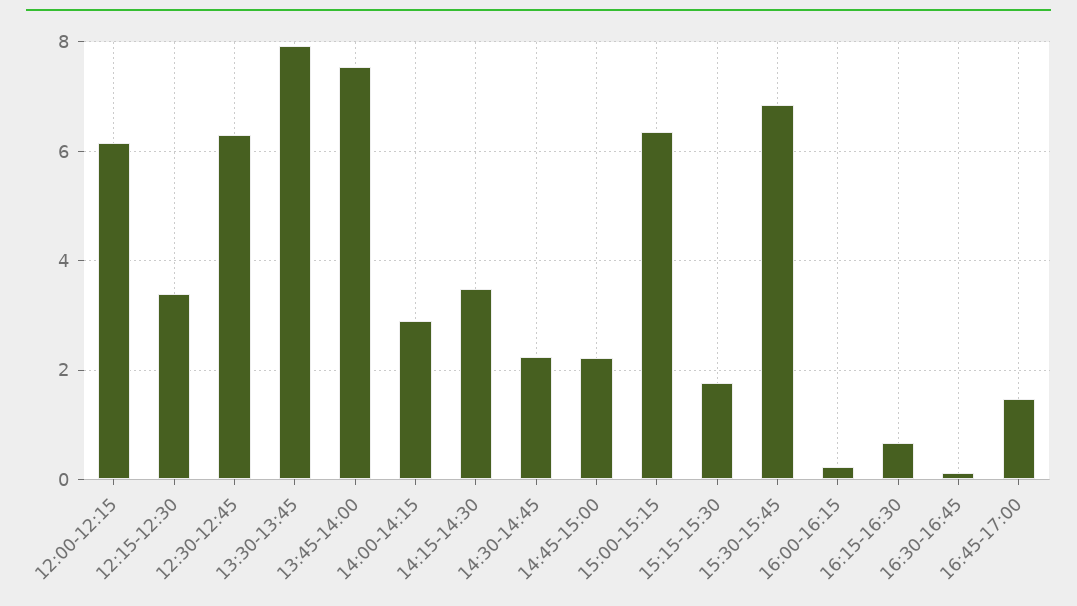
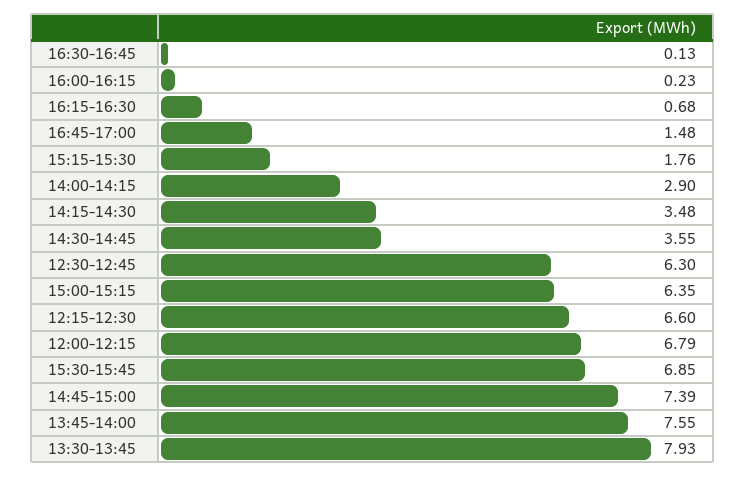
12:00-12:15: 6.2 -> 6.79
12:15-12:30: 3.4 -> 6.6
14:30-14:45: 2.2 -> 3.55
14:45-15:00: 2.2 -> 7.39

